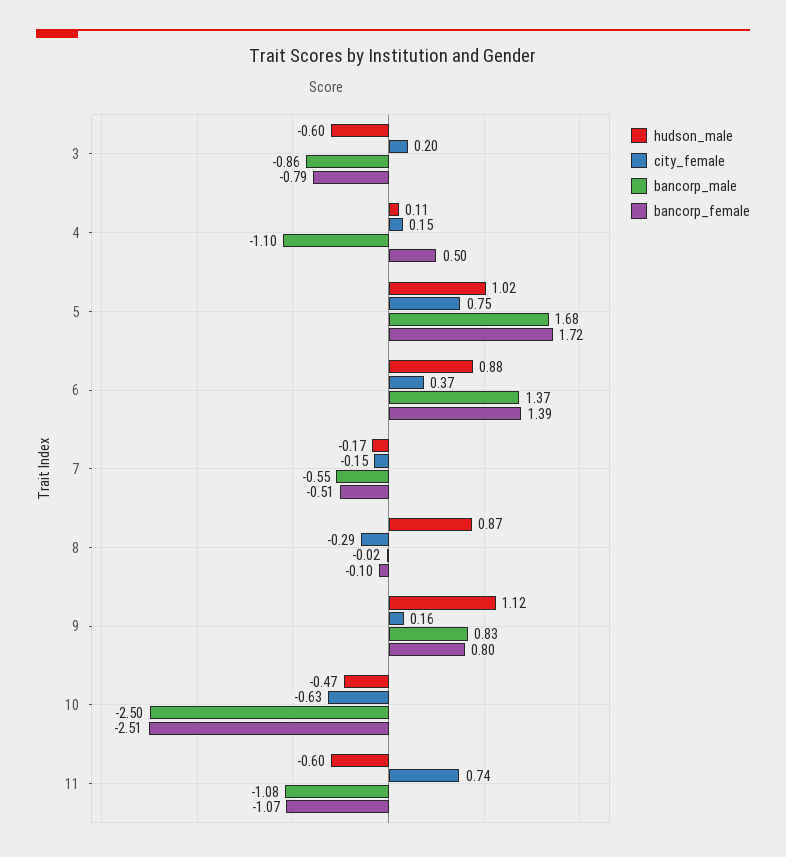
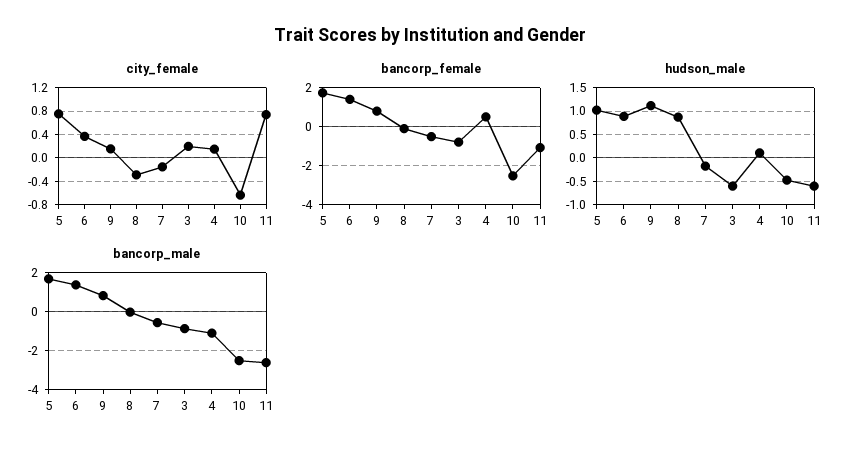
bancorp_male, 11: -1.08 -> -2.5

